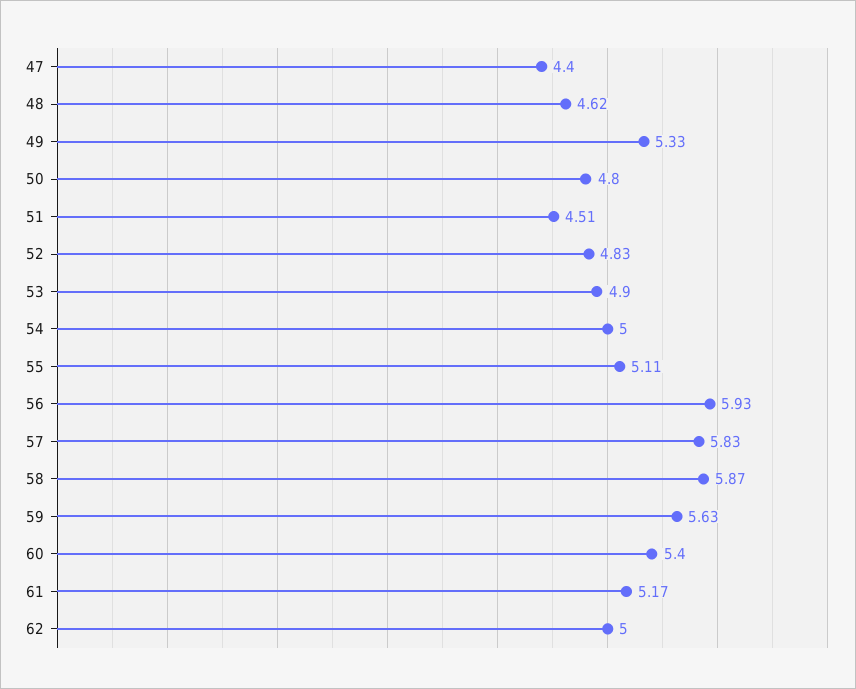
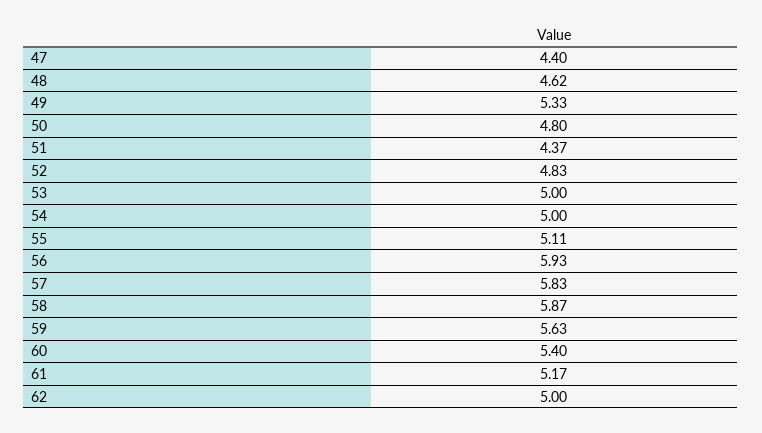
51: 4.51 -> 4.37
53: 4.9 -> 5

